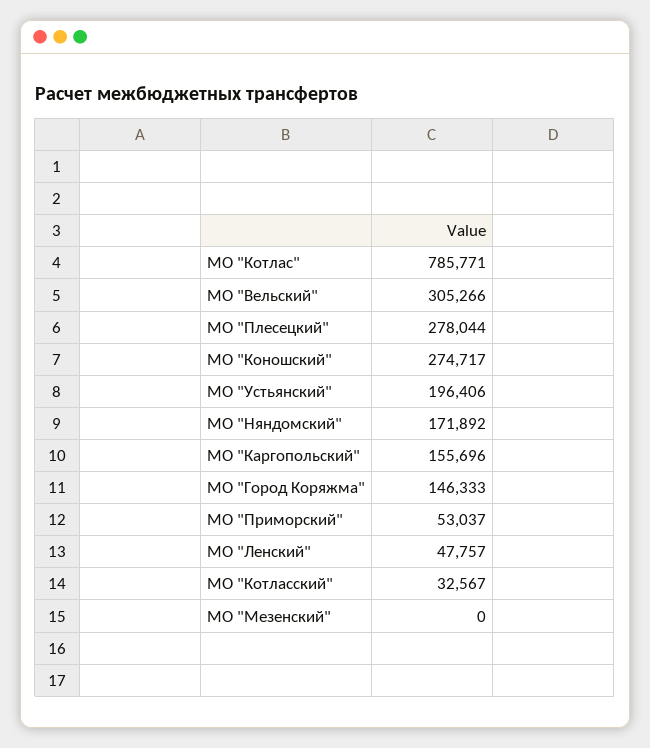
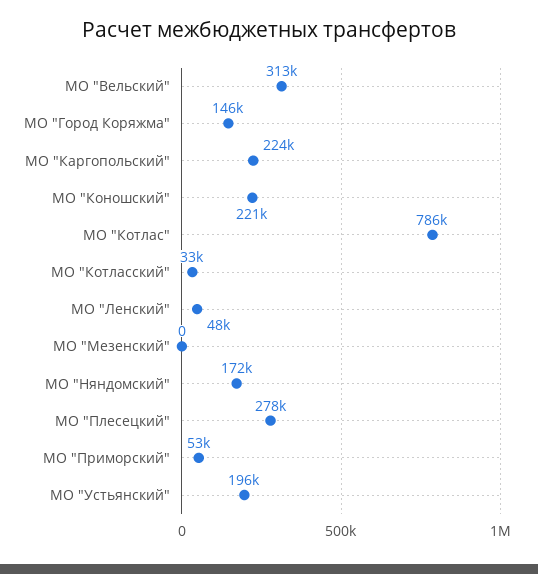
МО "Вельский": 305266 -> 313000
МО "Коношский": 274717 -> 221000
МО "Каргопольский": 155696 -> 224000

